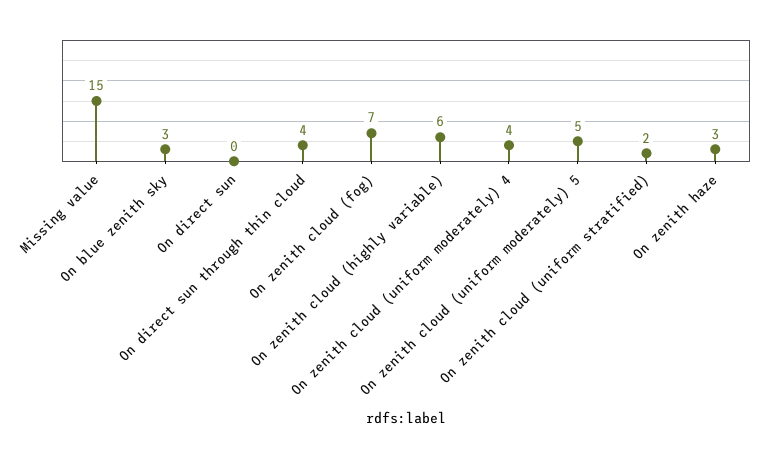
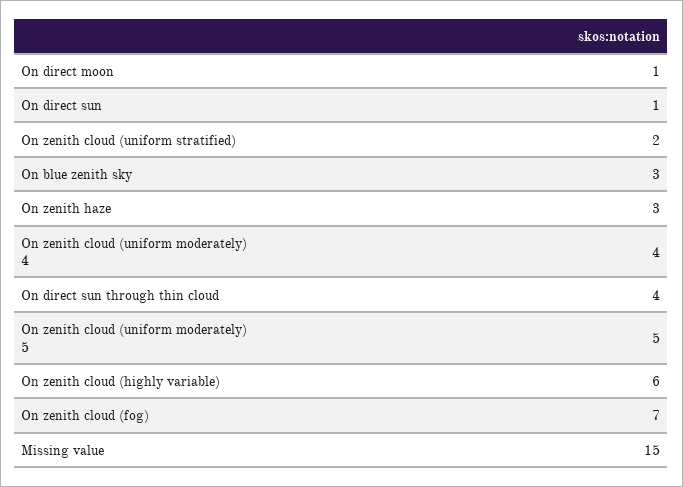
On direct sun: 0 -> 1
On direct moon: none -> 1

